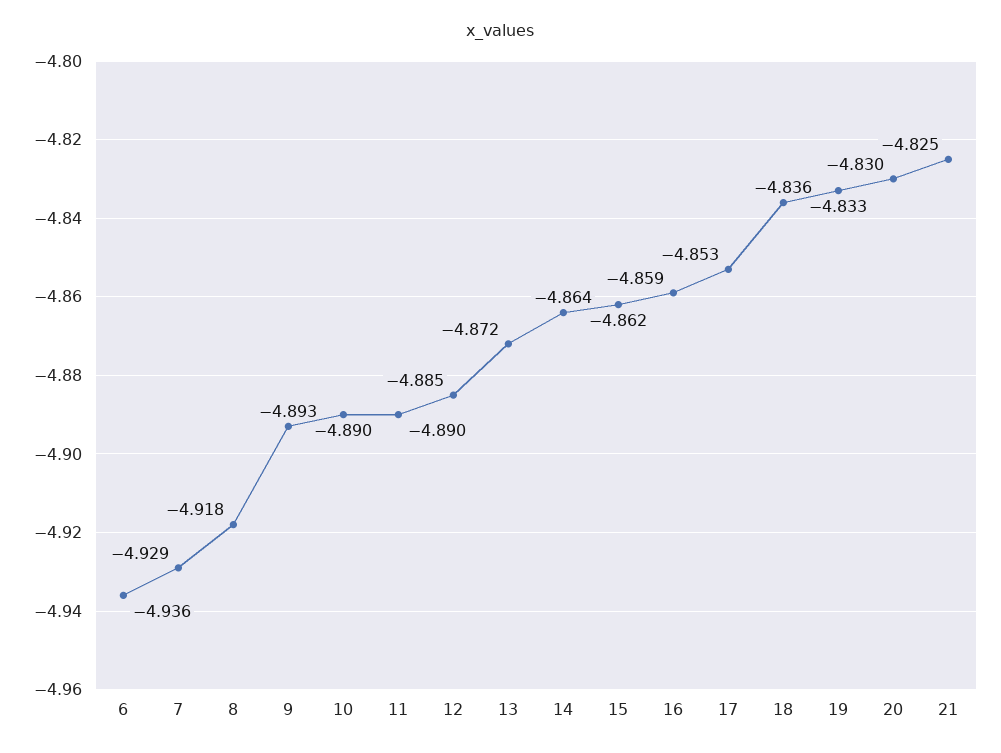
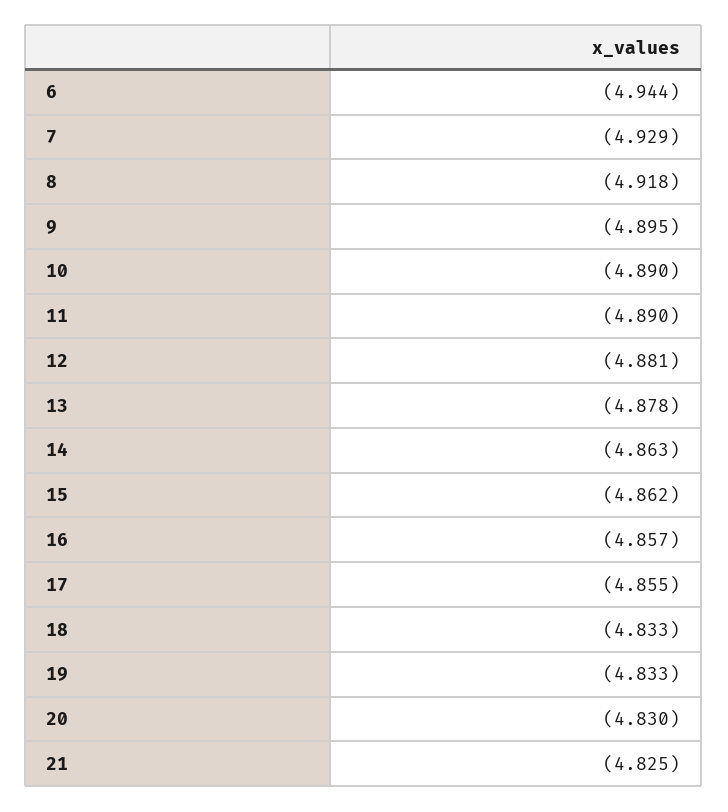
6: -4.936 -> -4.944
9: -4.893 -> -4.895
12: -4.885 -> -4.881
13: -4.872 -> -4.878
14: -4.864 -> -4.863
16: -4.859 -> -4.857
17: -4.853 -> -4.855
18: -4.836 -> -4.833

